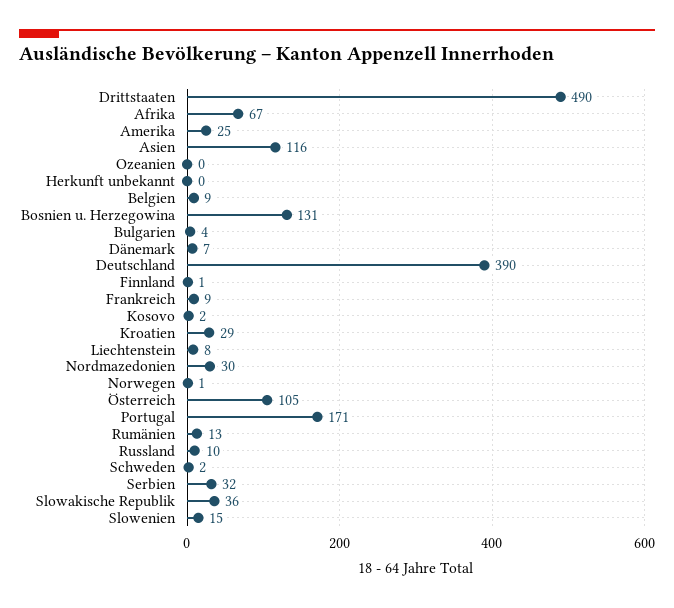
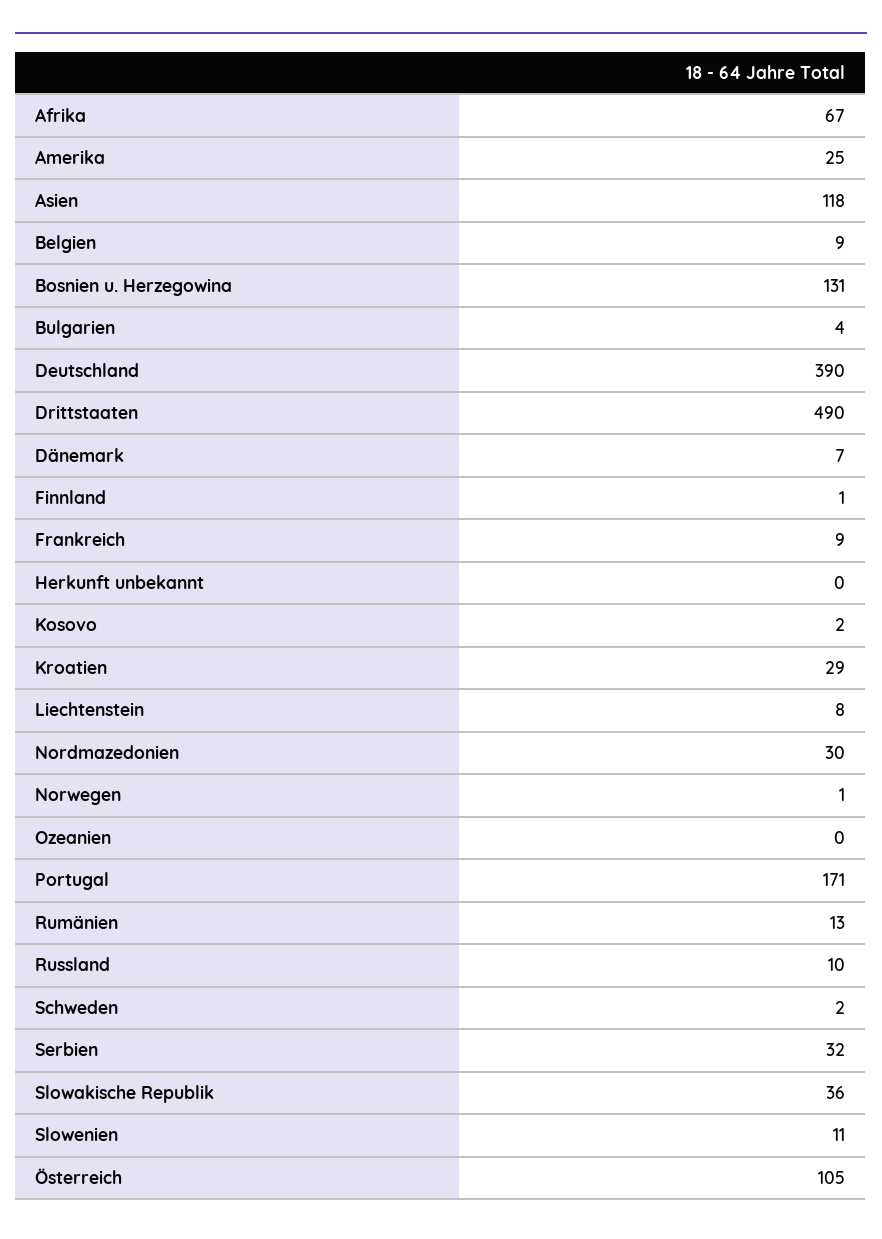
Asien: 116 -> 118
Slowenien: 15 -> 11

